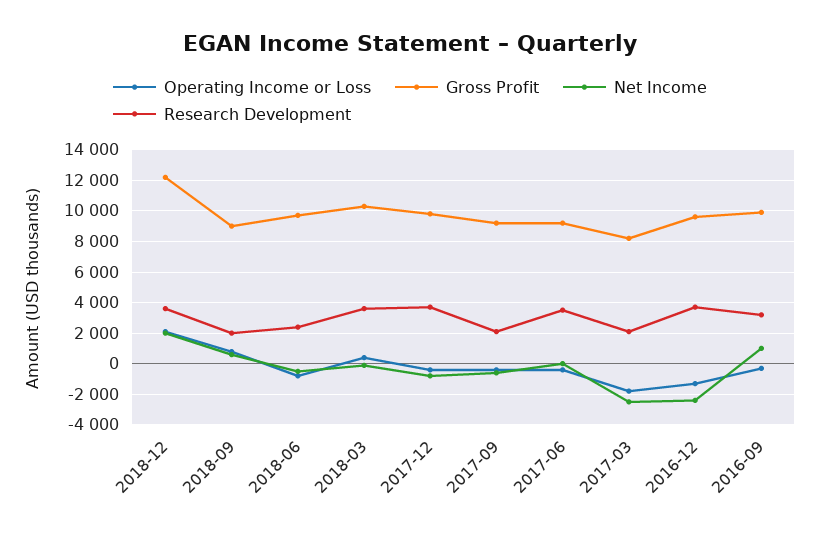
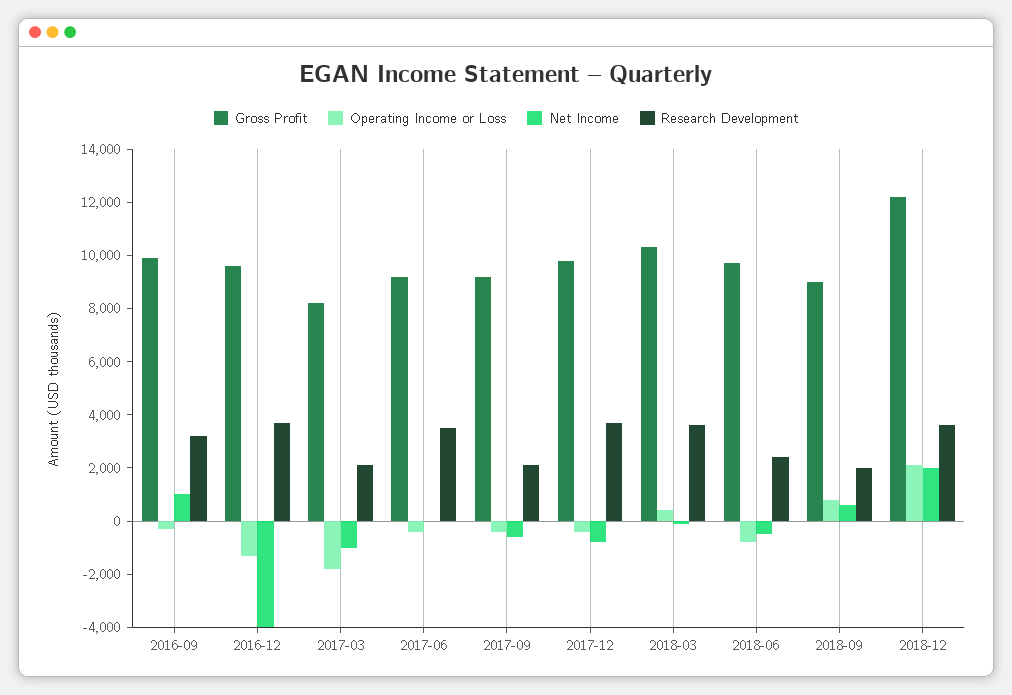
Net Income, 2017-03: -2500 -> -1000
Net Income, 2016-12: -2500 -> -4000

